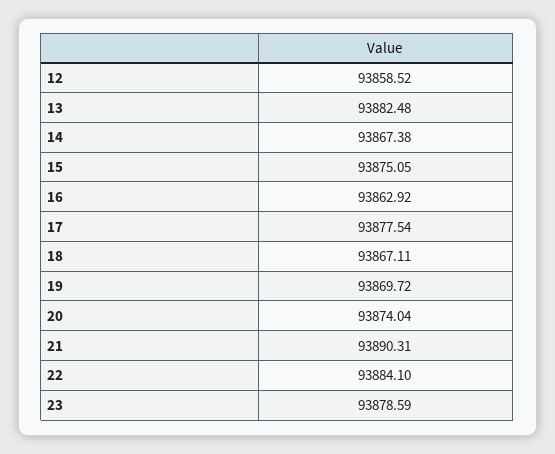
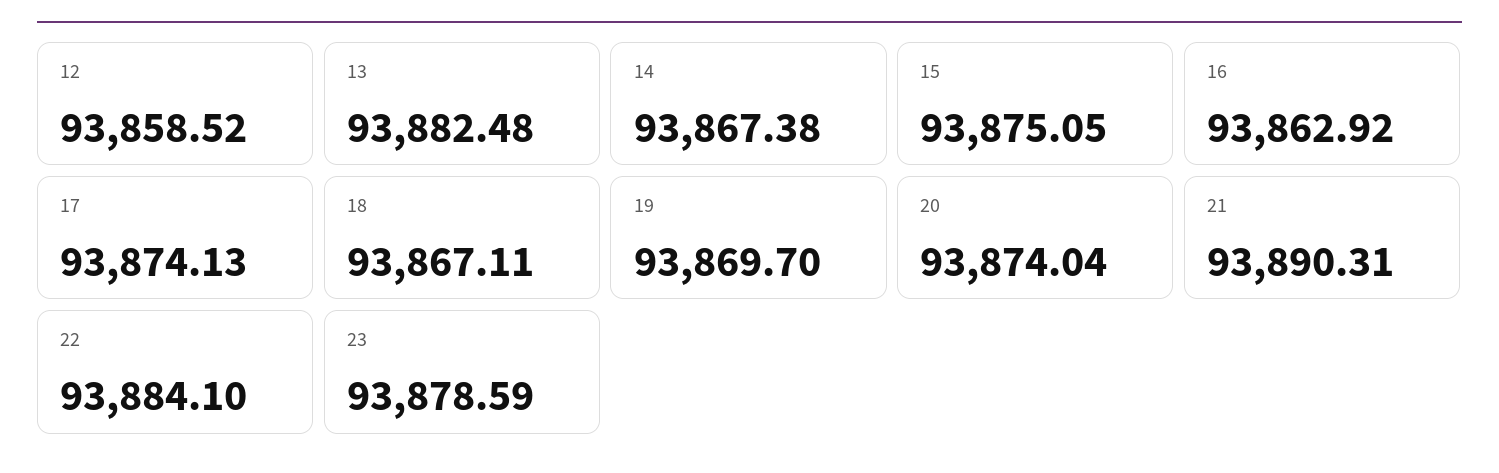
17: 93877.54 -> 93874.13
19: 93869.72 -> 93869.7

